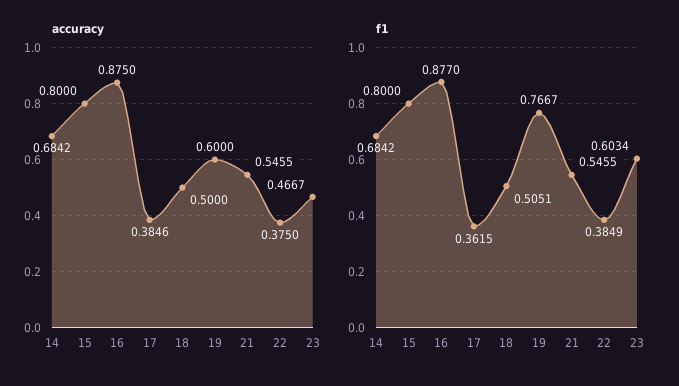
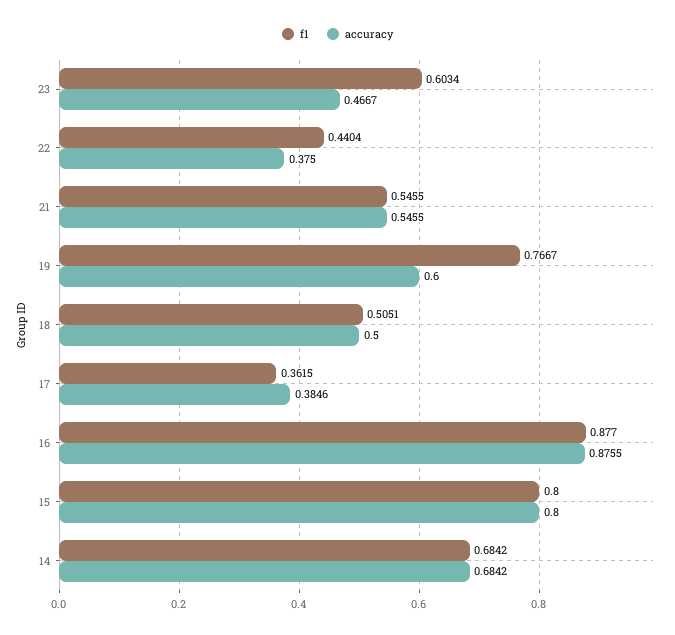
accuracy, 16: 0.875 -> 0.8755
f1, 22: 0.3849 -> 0.4404

